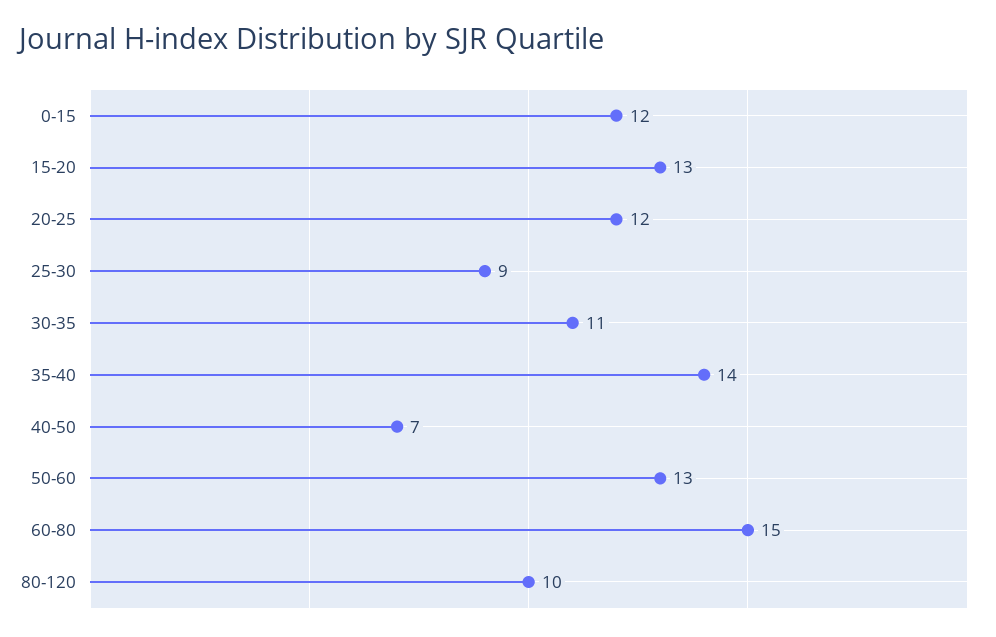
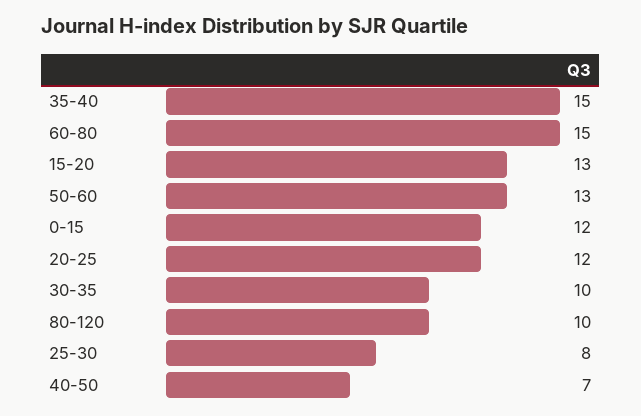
25-30: 9 -> 8
30-35: 11 -> 10
35-40: 14 -> 15

